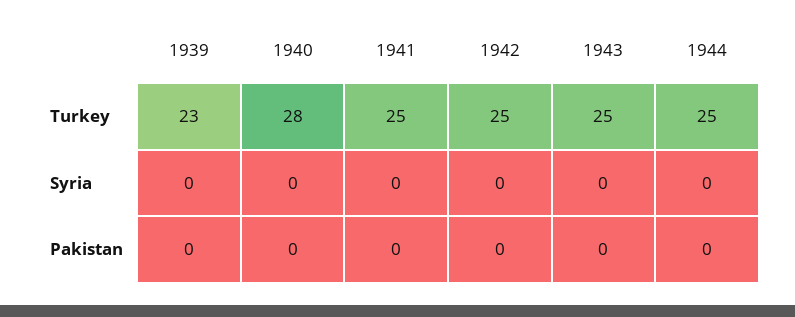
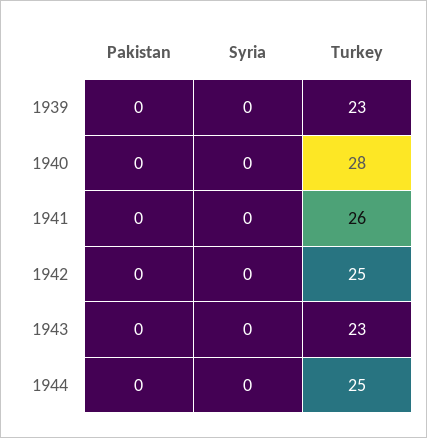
1941, Turkey: 25 -> 26
1943, Turkey: 25 -> 23

